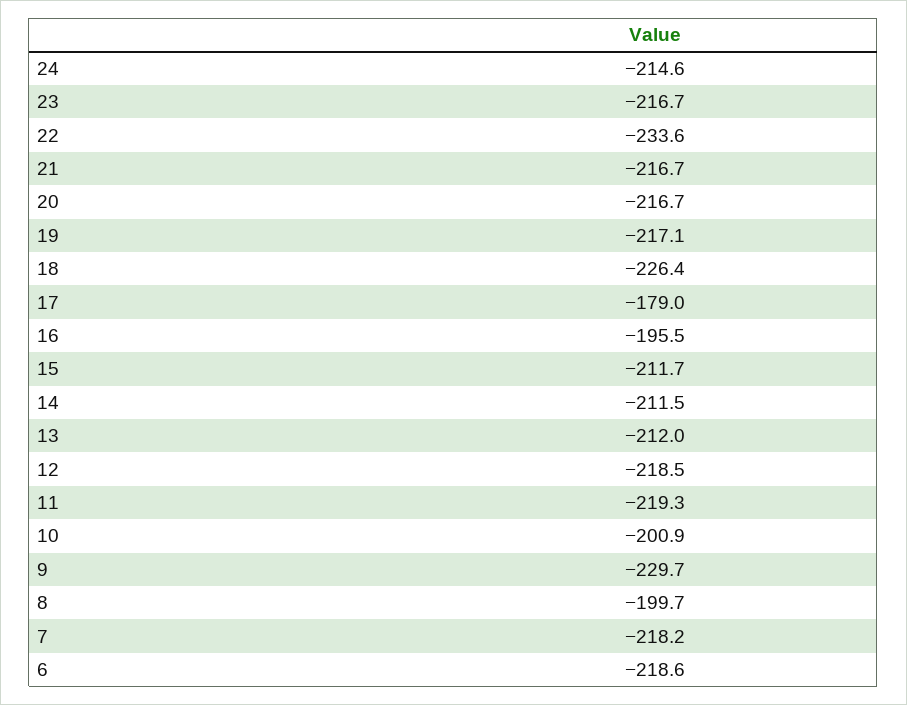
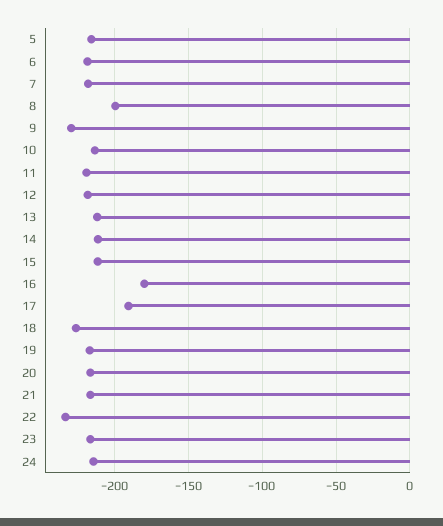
17: -179 -> -190
16: -195.5 -> -180
10: -200.9 -> -215
5: none -> -215

